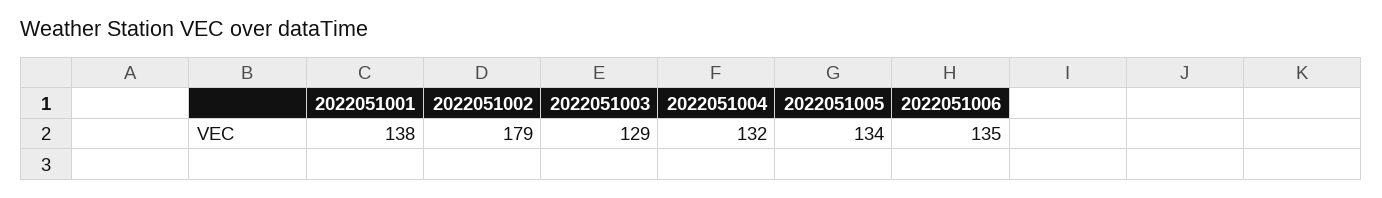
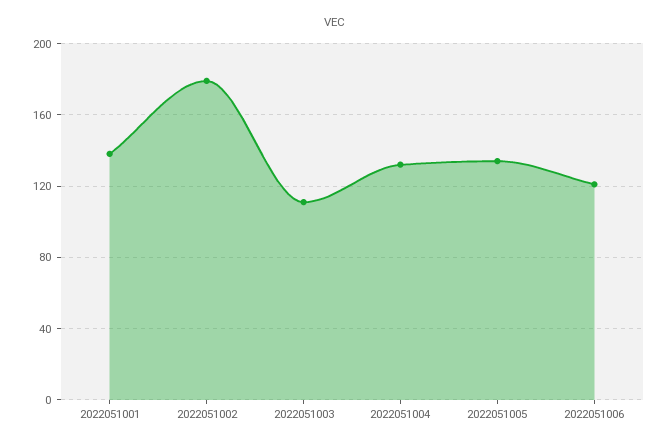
2022051003: 129 -> 110
2022051006: 135 -> 120

